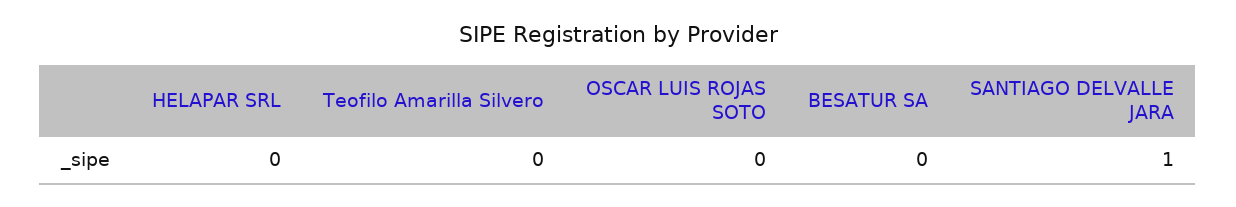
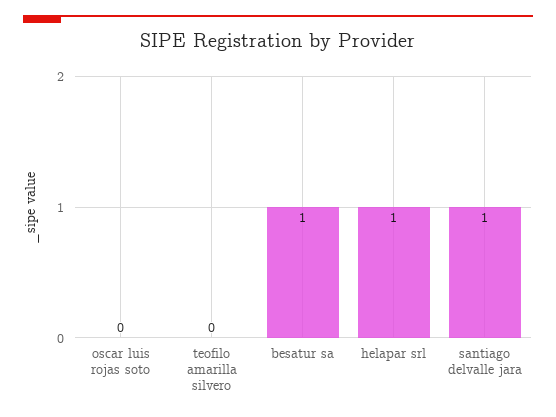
HELAPAR SRL: 0 -> 1
BESATUR SA: 0 -> 1

